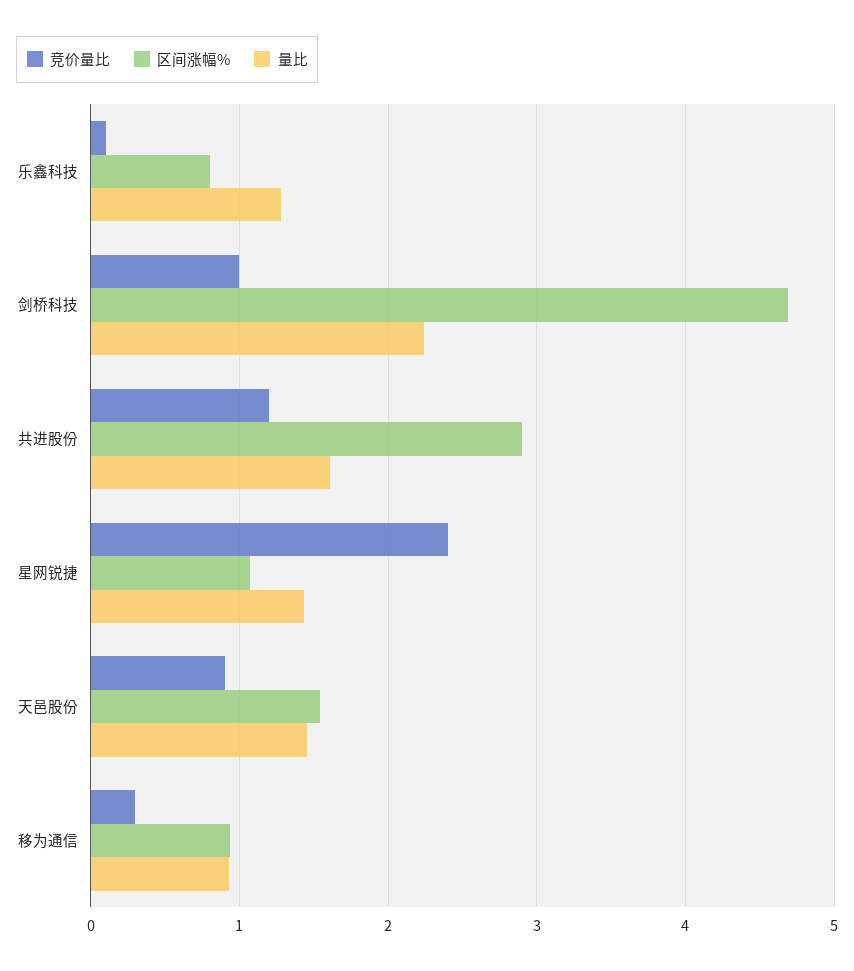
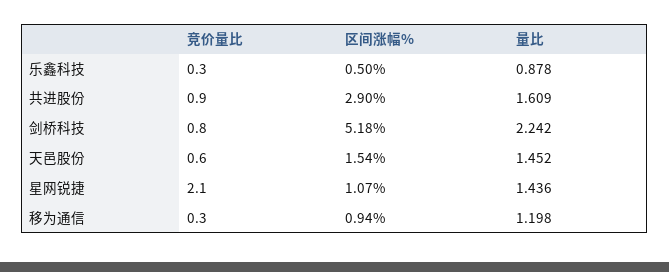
竞价量比, 乐鑫科技: 0.1 -> 0.3
区间涨幅%, 乐鑫科技: 0.8 -> 0.5
量比, 乐鑫科技: 1.3 -> 0.878
竞价量比, 剑桥科技: 1 -> 0.8
区间涨幅%, 剑桥科技: 4.7 -> 5.18
竞价量比, 共进股份: 1.2 -> 0.9
竞价量比, 星网锐捷: 2.4 -> 2.1
竞价量比, 天邑股份: 0.9 -> 0.6
量比, 移为通信: 0.9 -> 1.198

